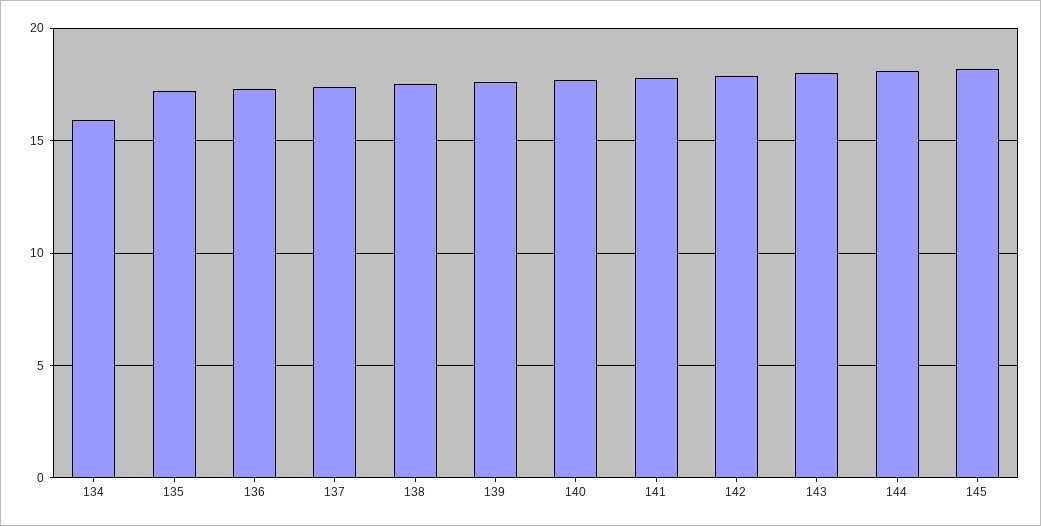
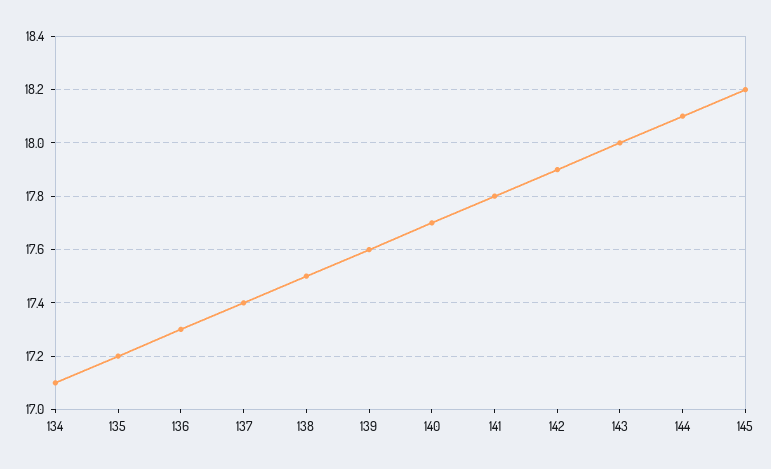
134: 16 -> 17.1

